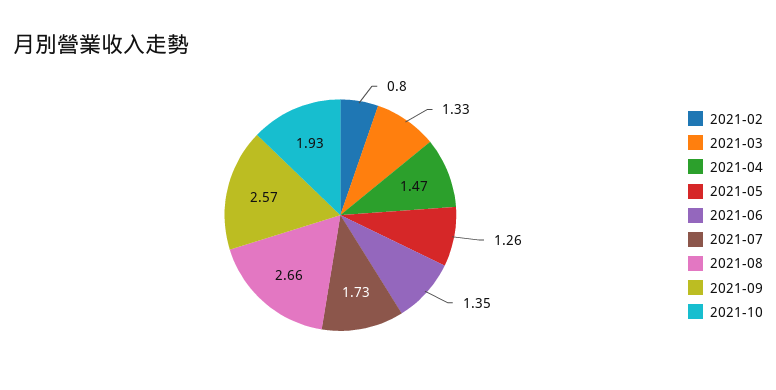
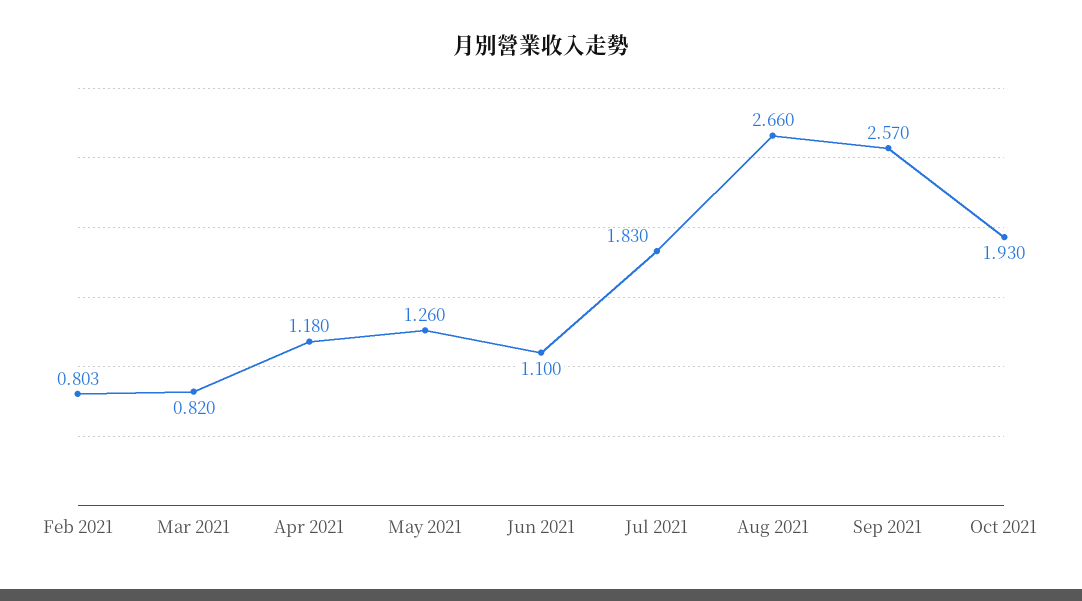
2021-03: 1.33 -> 0.82
2021-04: 1.47 -> 1.18
2021-06: 1.35 -> 1.1
2021-07: 1.73 -> 1.83

